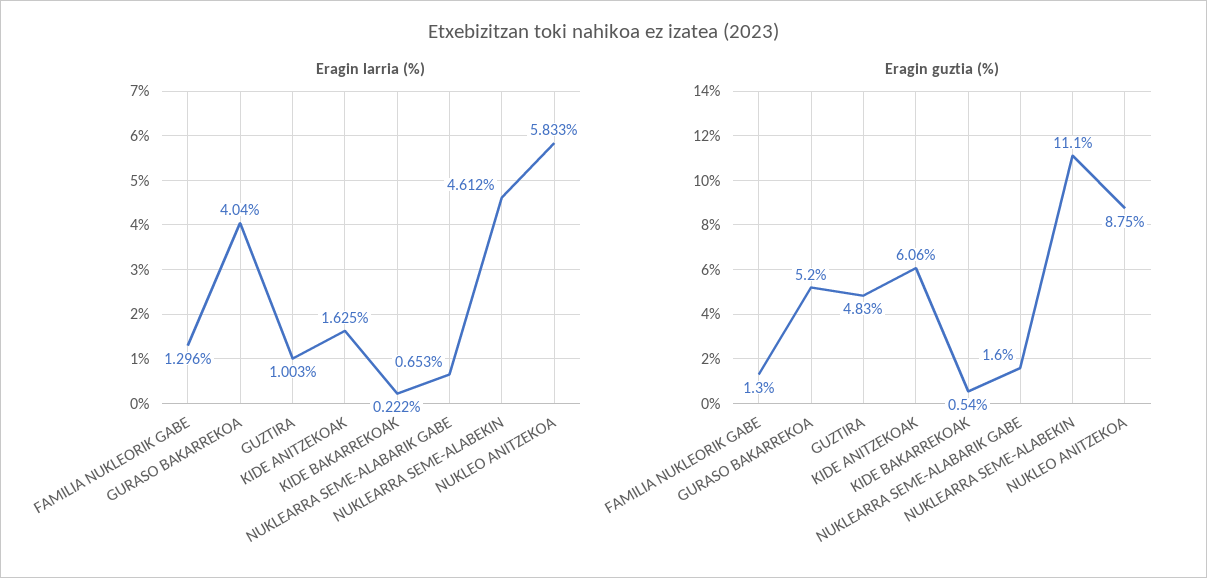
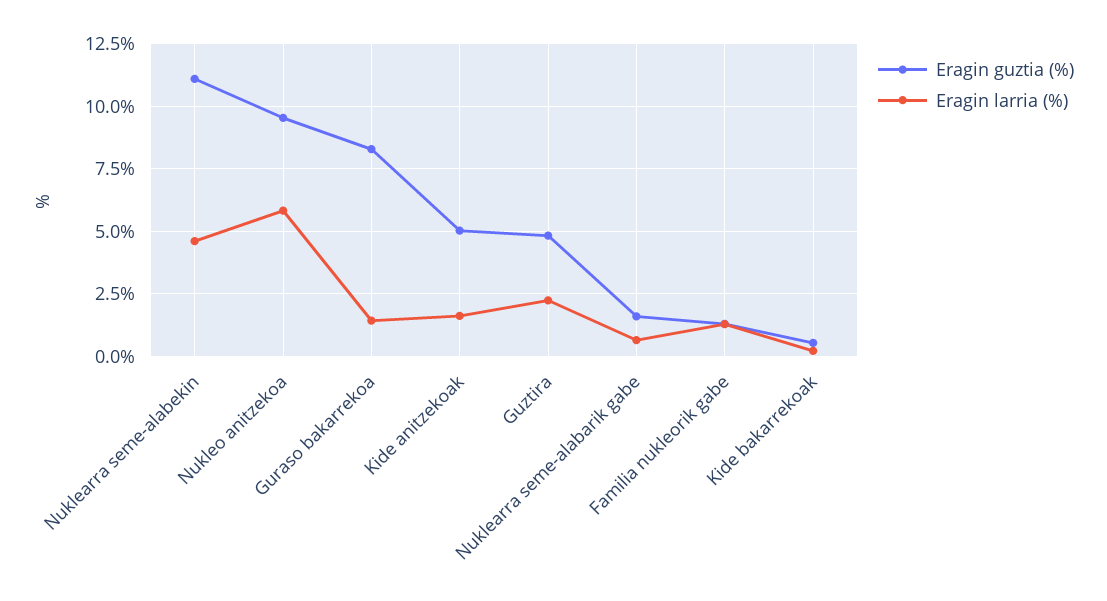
Eragin larria (%), GURASO BAKARREKOA: 4.04 -> 1.5
Eragin larria (%), GUZTIRA: 1.003 -> 2.25
Eragin guztia (%), GURASO BAKARREKOA: 5.2 -> 8.25
Eragin guztia (%), KIDE ANITZEKOAK: 6.06 -> 5
Eragin guztia (%), NUKLEO ANITZEKOA: 8.75 -> 9.5

